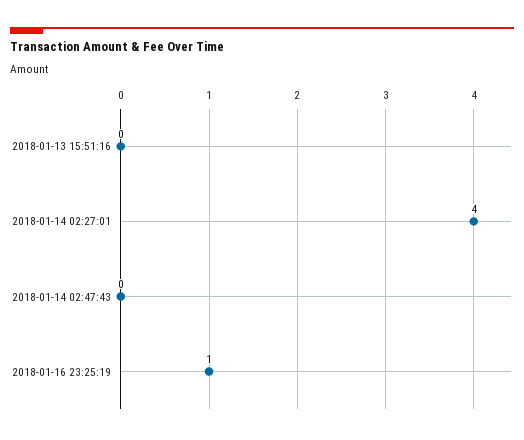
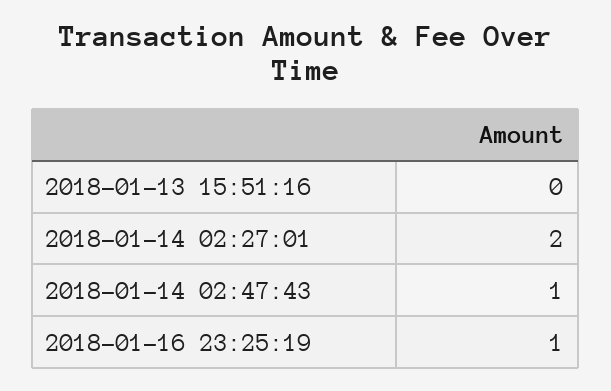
2018-01-14 02:27:01: 4 -> 2
2018-01-14 02:47:43: 0 -> 1

